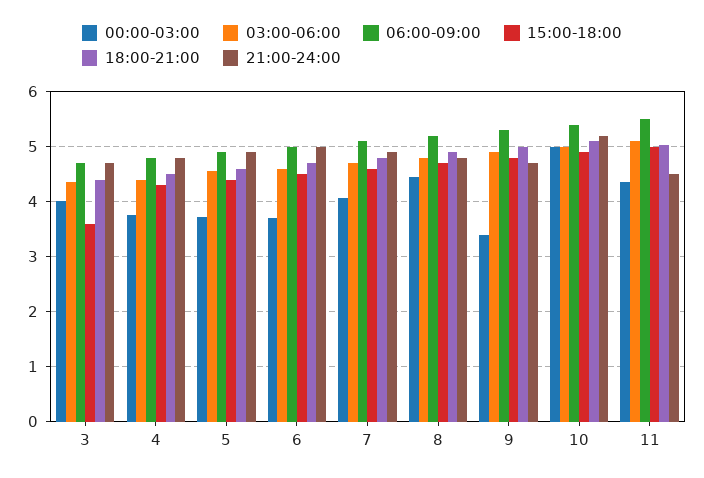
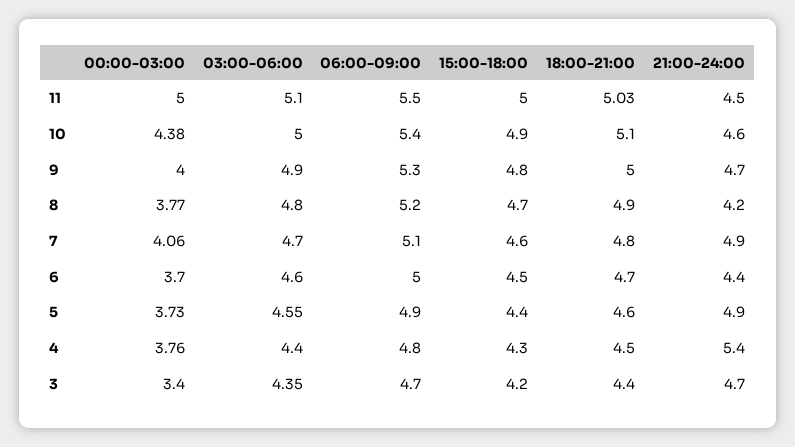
00:00-03:00, 3: 4 -> 3.4
15:00-18:00, 3: 3.6 -> 4.2
21:00-24:00, 4: 4.8 -> 5.4
21:00-24:00, 6: 5 -> 4.4
00:00-03:00, 8: 4.4 -> 3.77
21:00-24:00, 8: 4.8 -> 4.2
00:00-03:00, 9: 3.4 -> 4
00:00-03:00, 10: 5 -> 4.38
21:00-24:00, 10: 5.2 -> 4.6
00:00-03:00, 11: 4.4 -> 5

